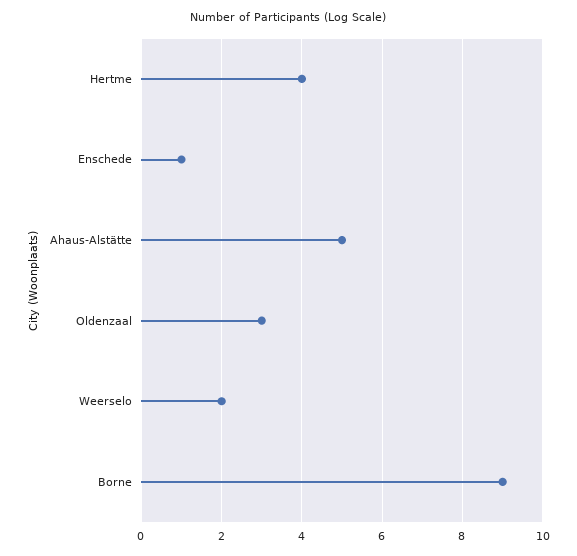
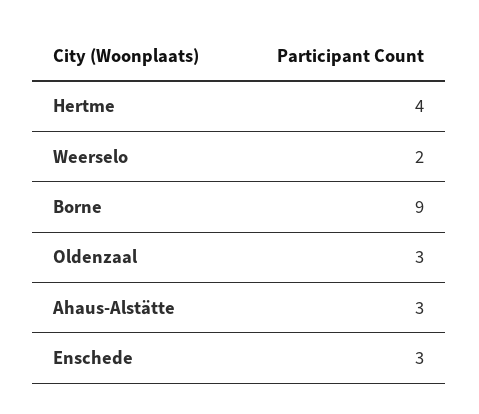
Enschede: 1 -> 3
Ahaus-Alstätte: 5 -> 3

